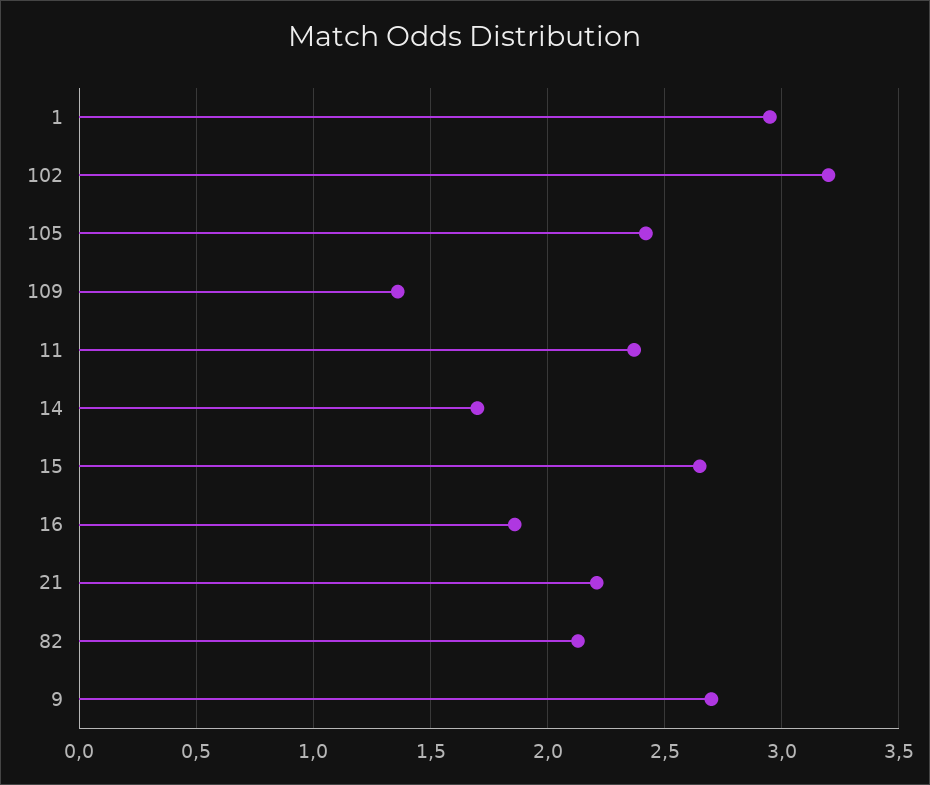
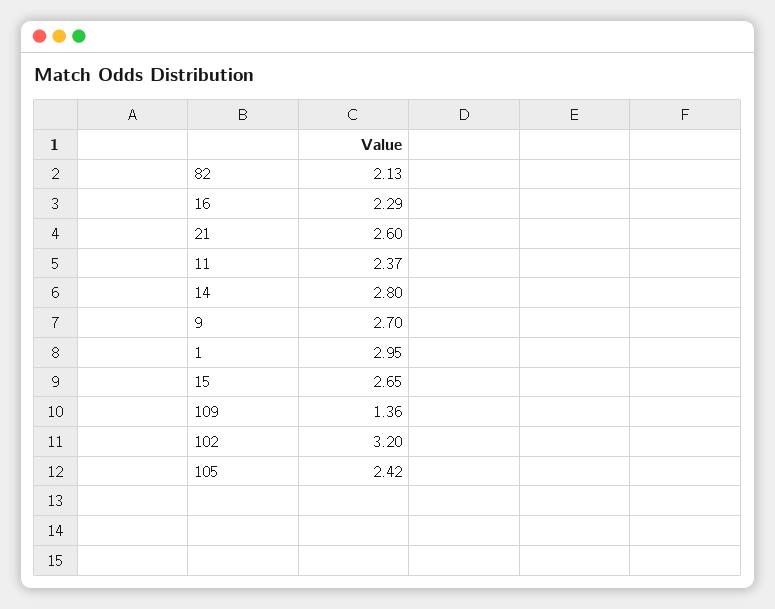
14: 1.7 -> 2.8
16: 1.85 -> 2.29
21: 2.2 -> 2.6

